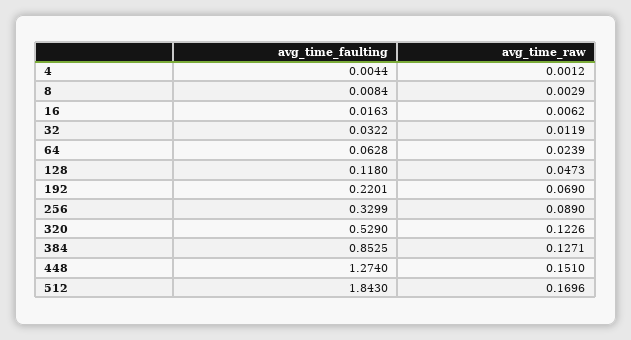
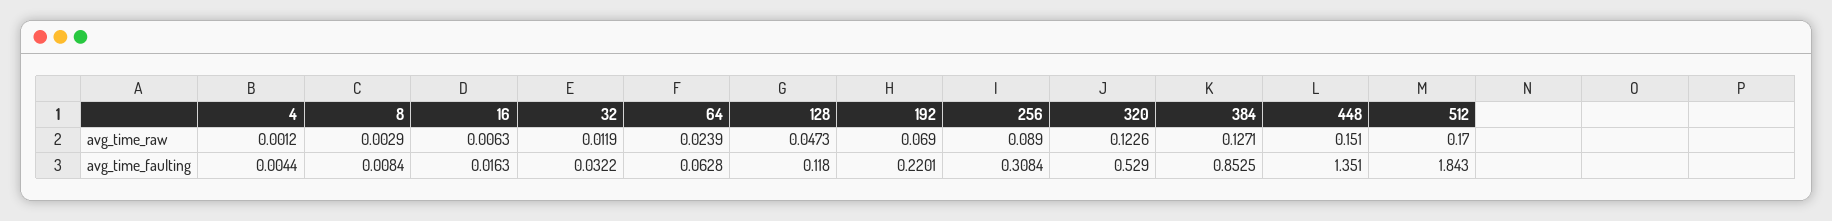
avg_time_raw, 16: 0.0062 -> 0.0063
avg_time_faulting, 256: 0.3299 -> 0.3084
avg_time_faulting, 448: 1.274 -> 1.351
avg_time_raw, 512: 0.1696 -> 0.17

